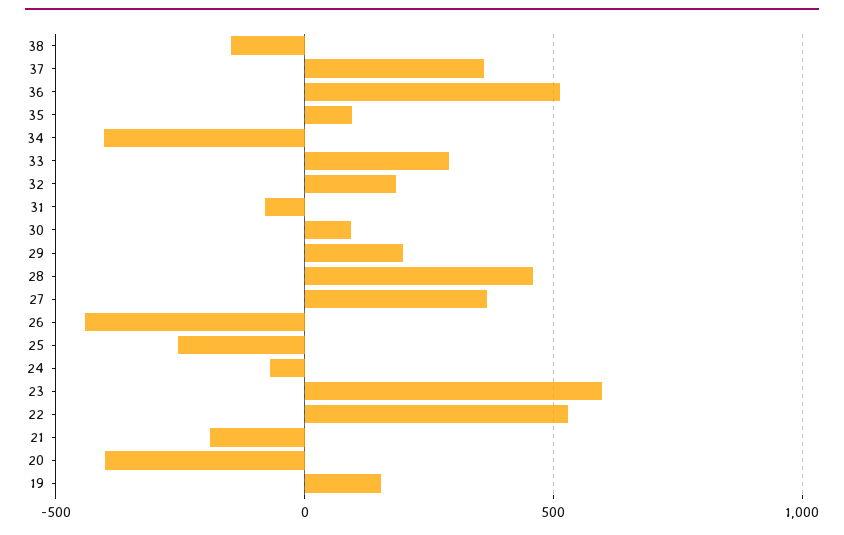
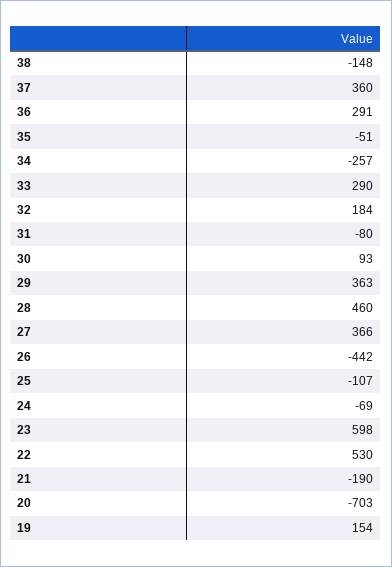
36: 500 -> 291
35: 100 -> -51
34: -400 -> -257
29: 200 -> 363
25: -250 -> -107
20: -400 -> -703

